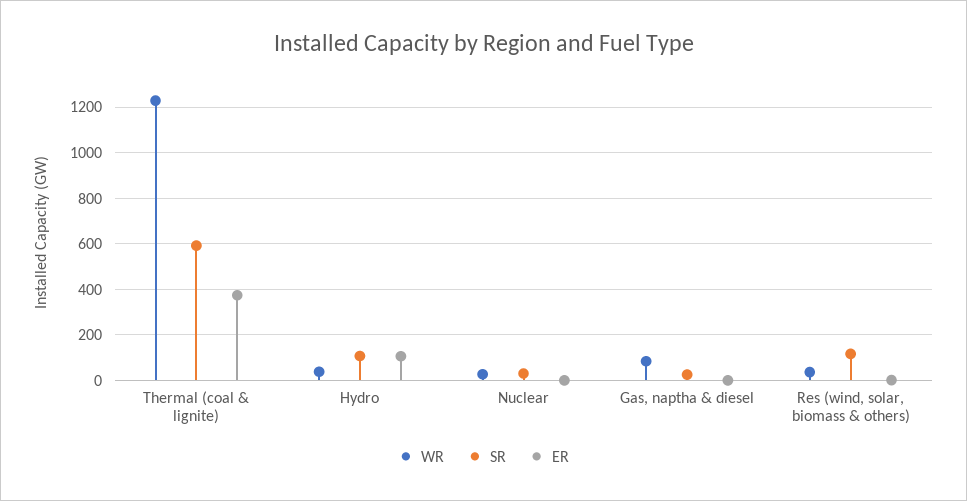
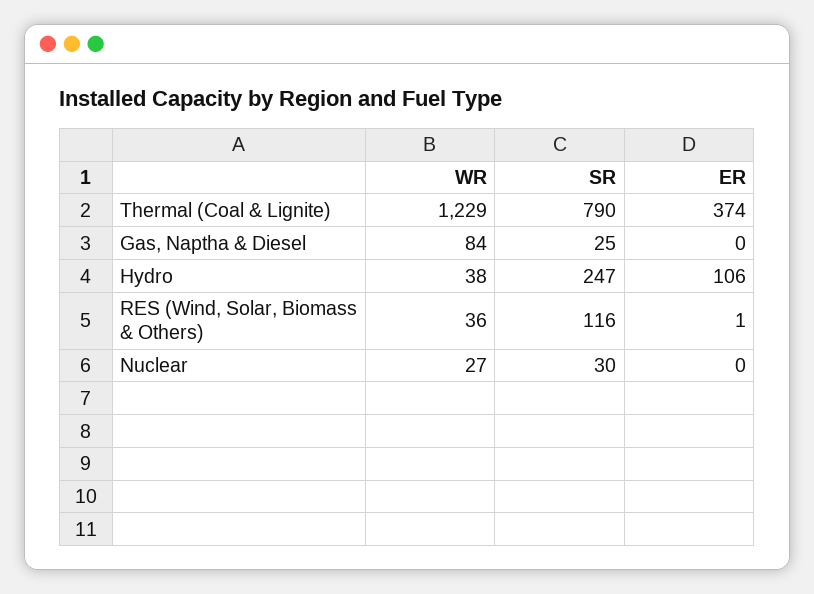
SR, Thermal (coal & lignite): 600 -> 790
SR, Hydro: 100 -> 247

